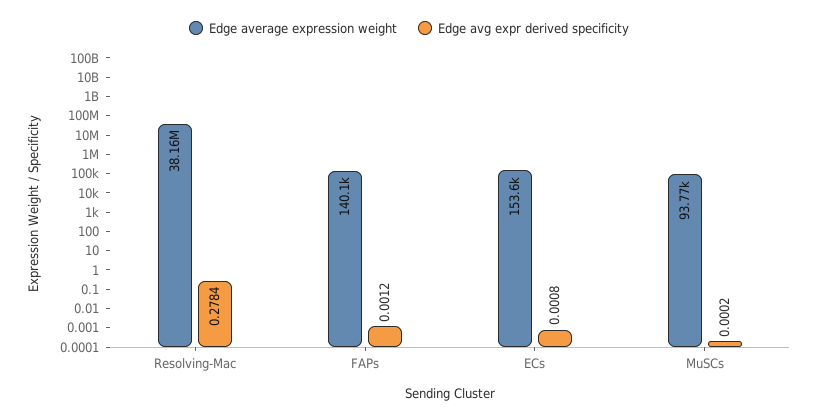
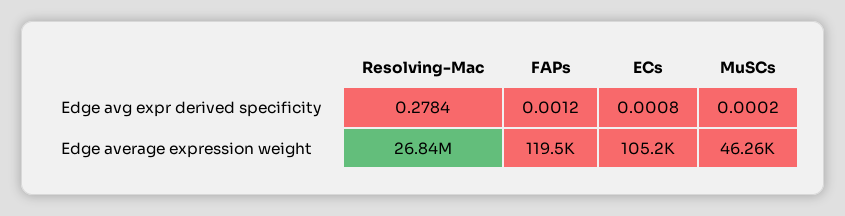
Edge average expression weight, Resolving-Mac: 38160000 -> 26840000
Edge average expression weight, FAPs: 140100 -> 119500
Edge average expression weight, ECs: 153600 -> 105200
Edge average expression weight, MuSCs: 93770 -> 46260

